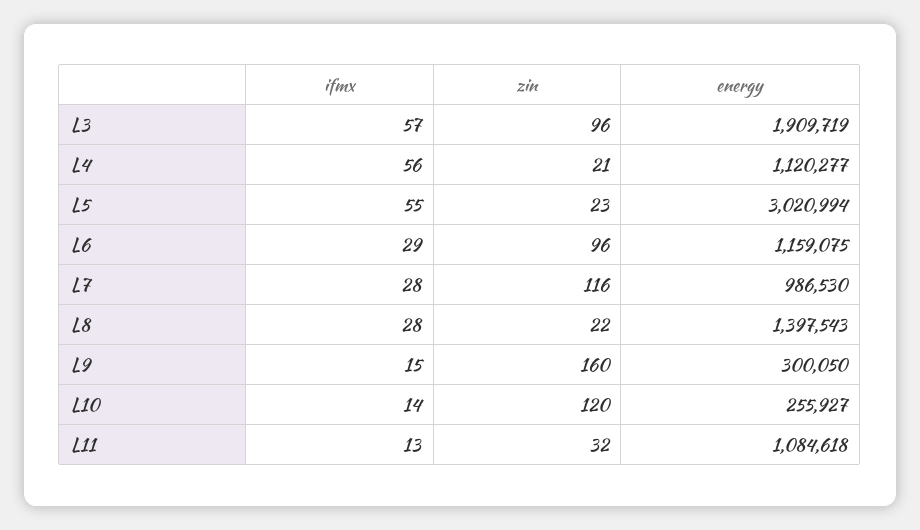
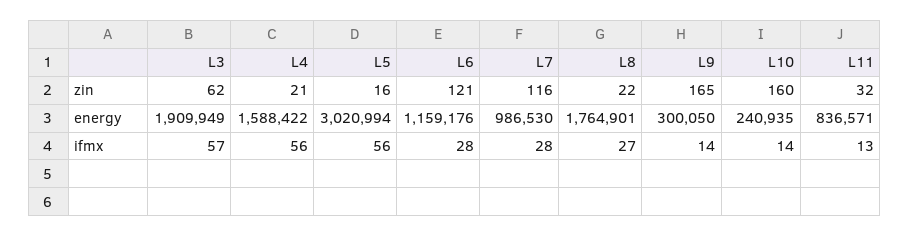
zin, L3: 96 -> 62
energy, L3: 1909719 -> 1909949
energy, L4: 1120277 -> 1588422
ifmx, L5: 55 -> 56
zin, L5: 23 -> 16
ifmx, L6: 29 -> 28
zin, L6: 96 -> 121
energy, L6: 1159075 -> 1159176
ifmx, L8: 28 -> 27
energy, L8: 1397543 -> 1764901
ifmx, L9: 15 -> 14
zin, L9: 160 -> 165
zin, L10: 120 -> 160
energy, L10: 255927 -> 240935
energy, L11: 1084618 -> 836571

